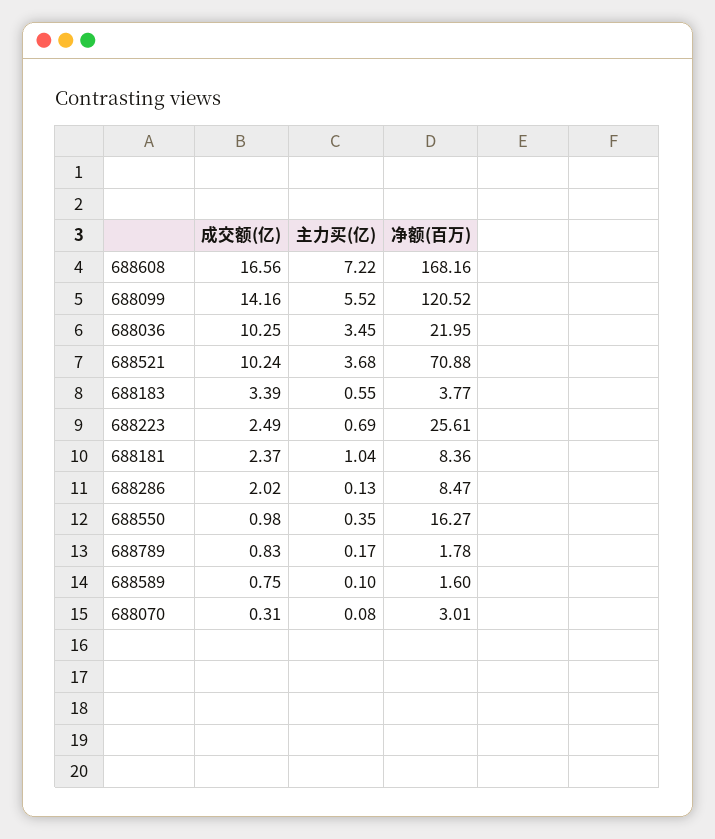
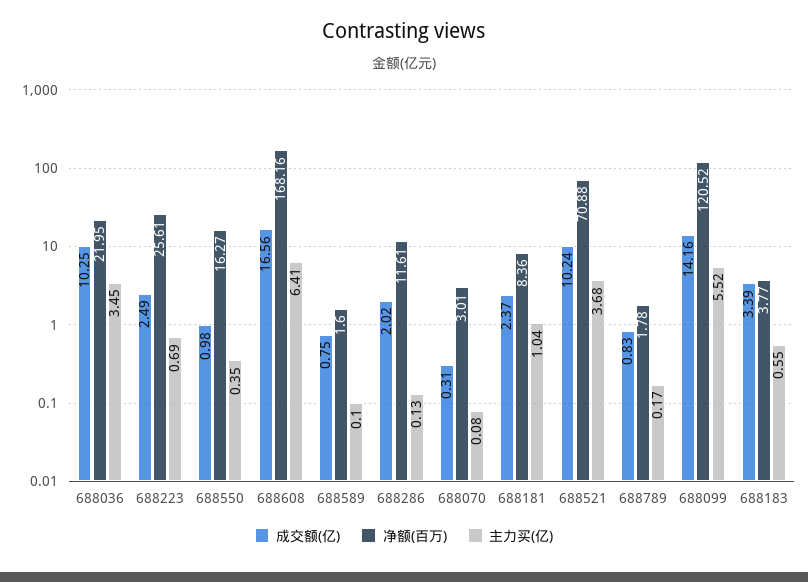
主力买(亿), 688608: 7.22 -> 6.41
净额(百万), 688286: 8.47 -> 11.61

